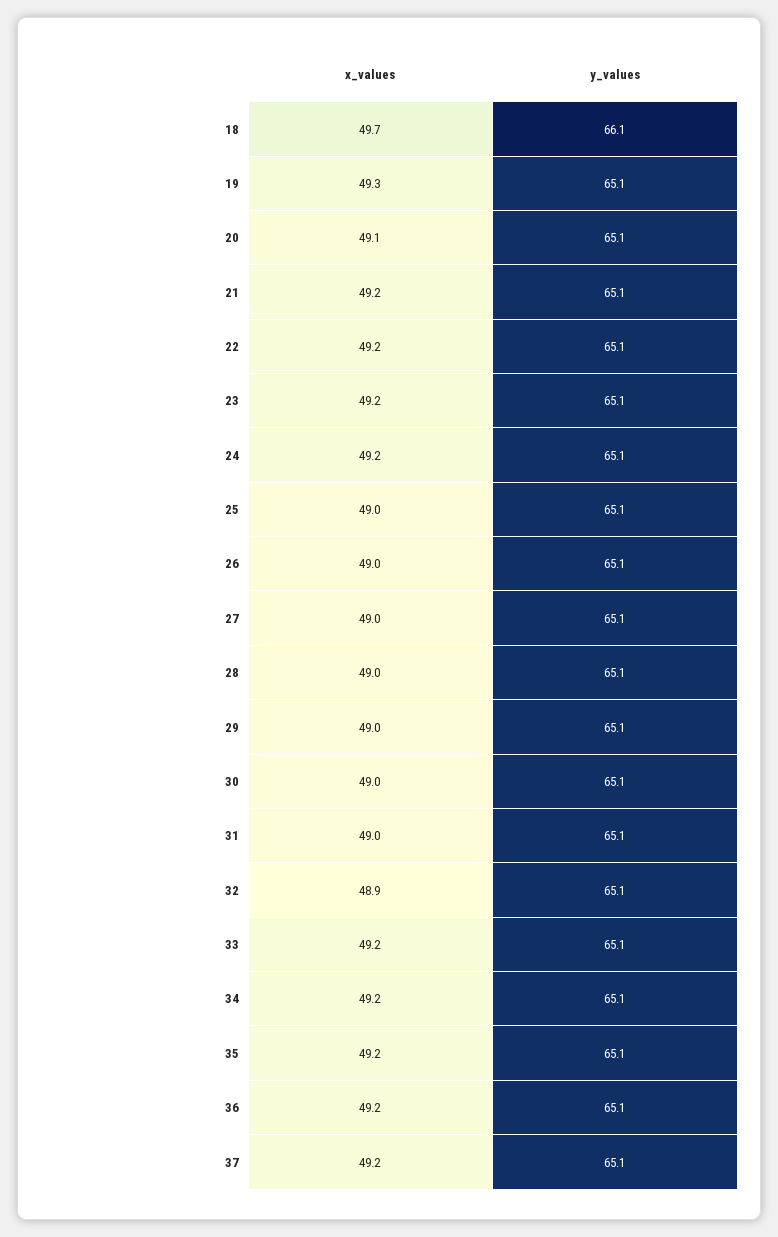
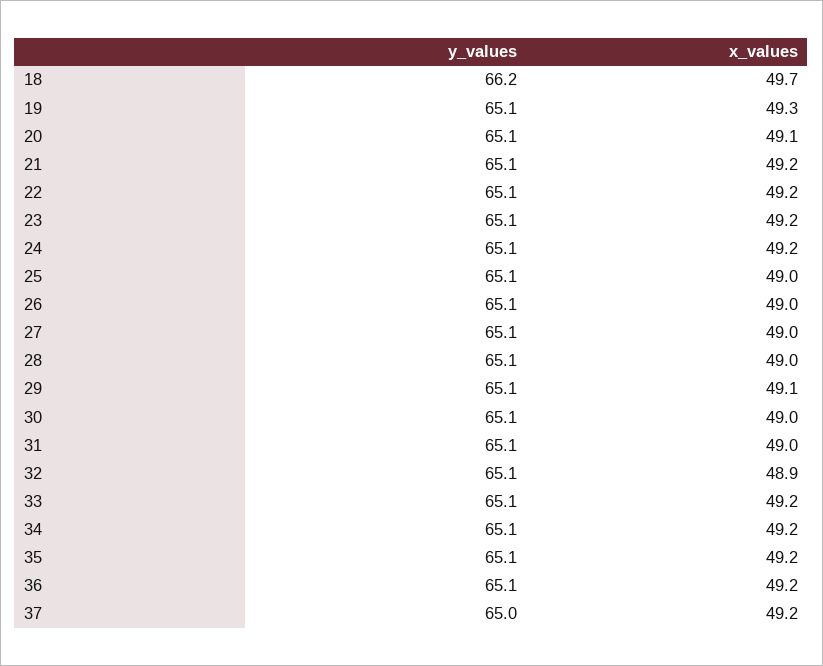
y_values, 18: 66.1 -> 66.2
x_values, 29: 49 -> 49.1
y_values, 37: 65.1 -> 65

